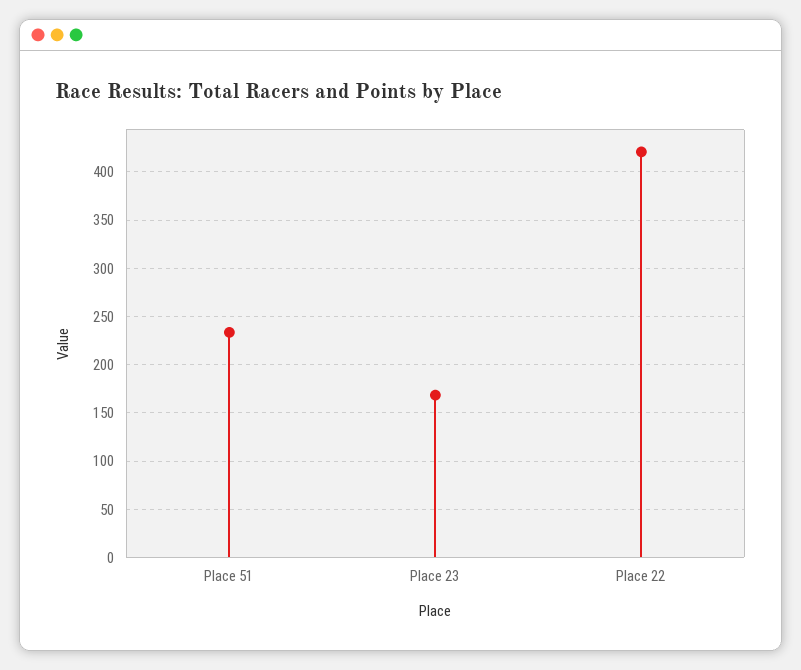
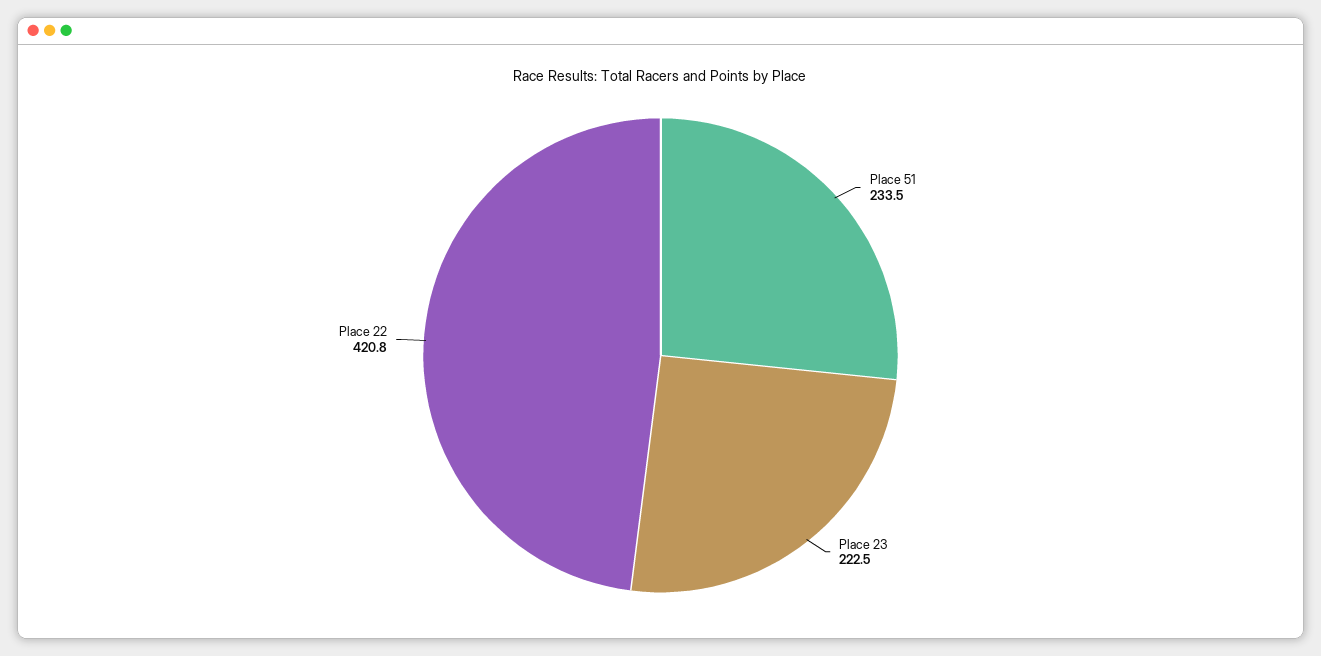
Place 23: 170 -> 222.5

